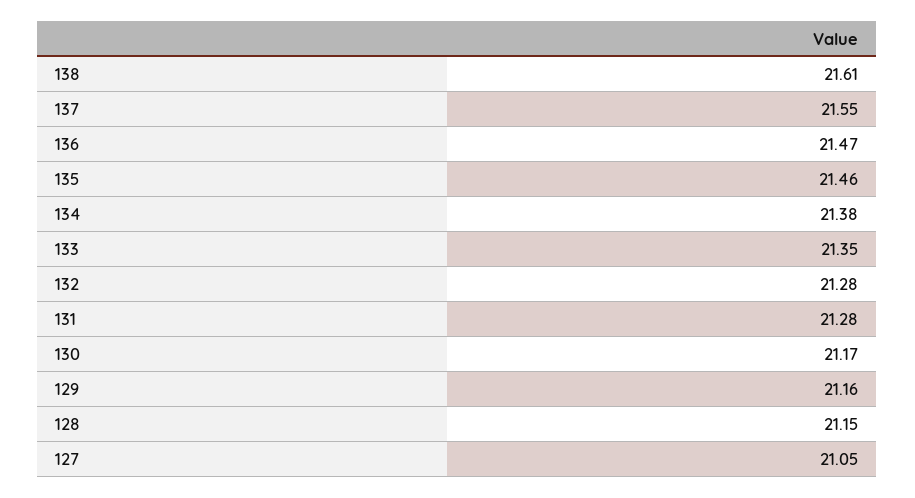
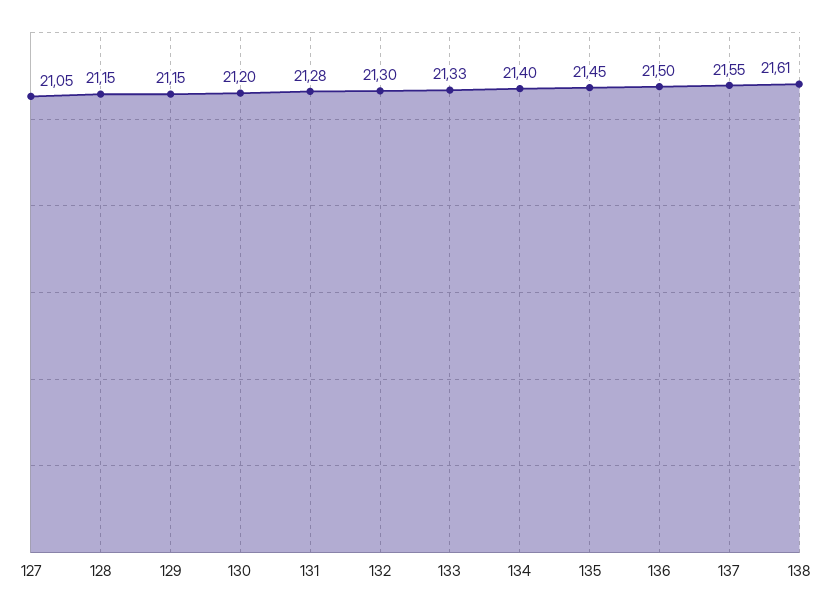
136: 21.47 -> 21.5
135: 21.46 -> 21.45
134: 21.38 -> 21.4
133: 21.35 -> 21.33
132: 21.28 -> 21.3
130: 21.17 -> 21.2
129: 21.16 -> 21.15

